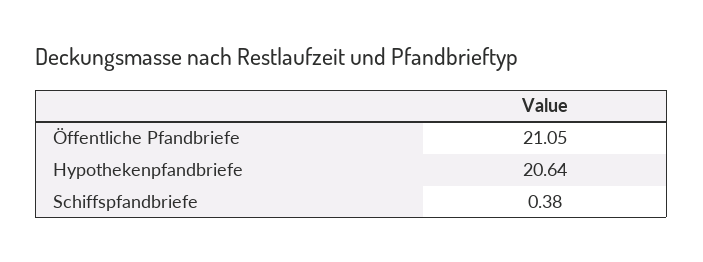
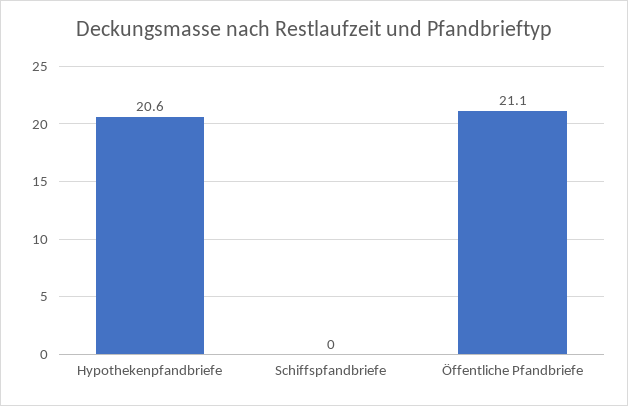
Schiffspfandbriefe: 0.38 -> 0

